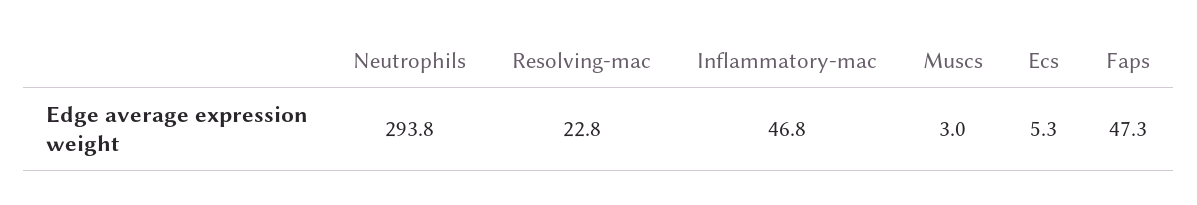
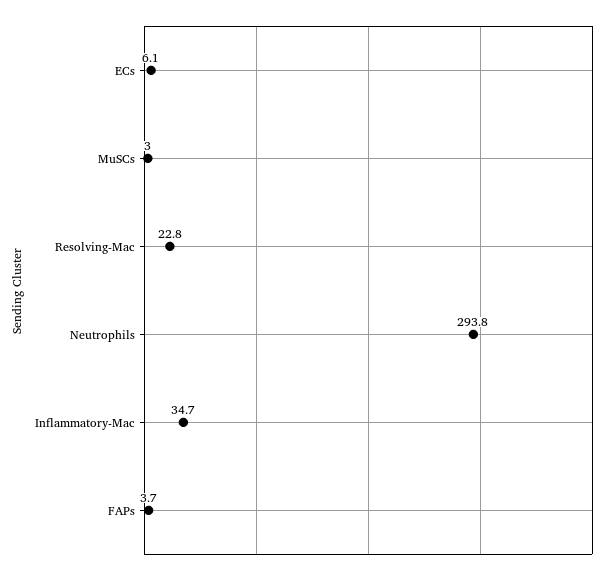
Inflammatory-mac: 46.8 -> 34.7
Ecs: 5.3 -> 6.1
Faps: 47.3 -> 3.7

